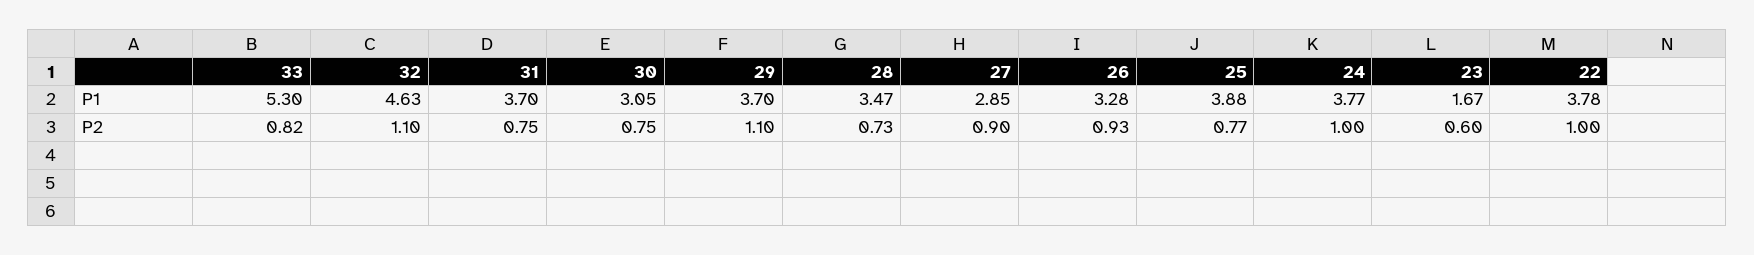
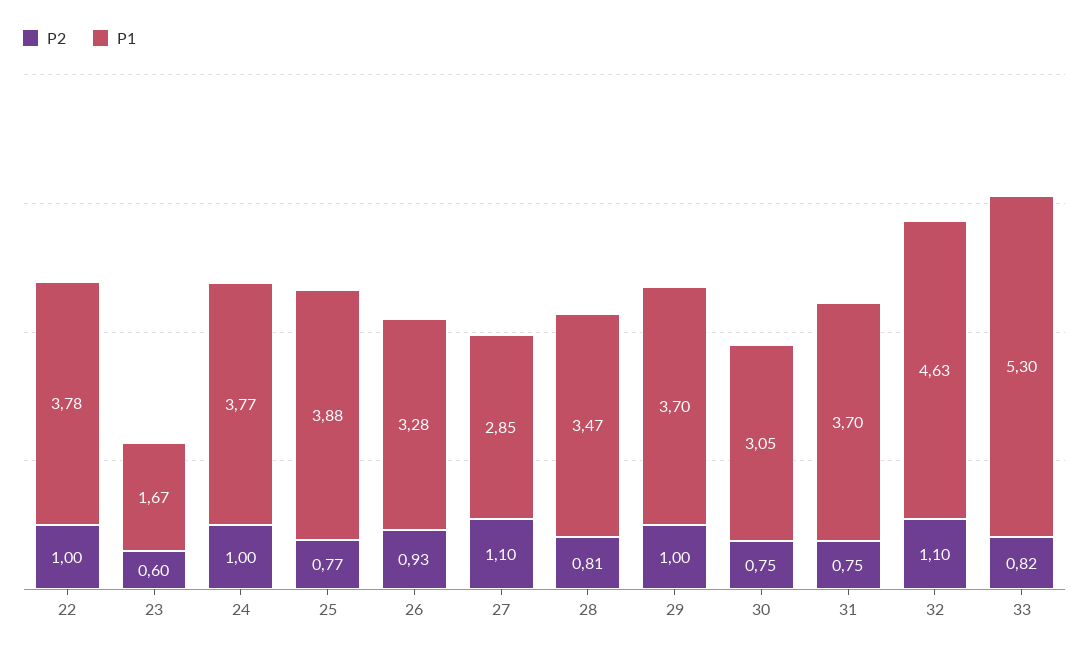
P2, 29: 1.1 -> 1
P2, 28: 0.73 -> 0.81
P2, 27: 0.9 -> 1.1

